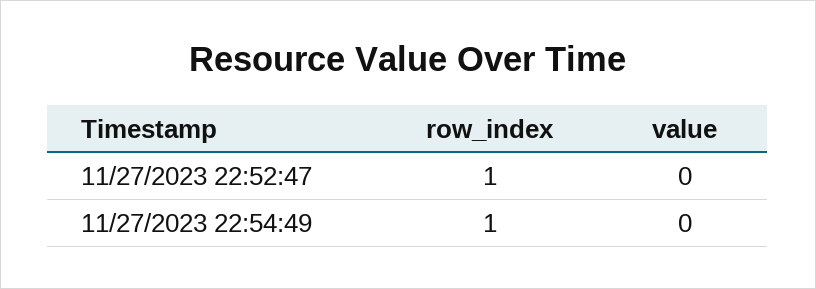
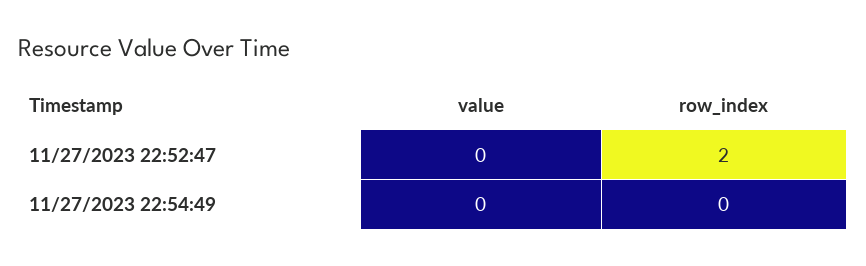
row_index, 11/27/2023 22:52:47: 1 -> 2
row_index, 11/27/2023 22:54:49: 1 -> 0

